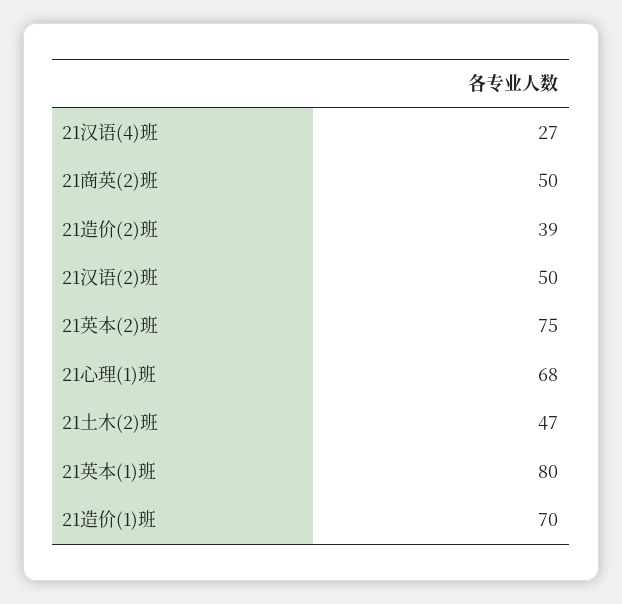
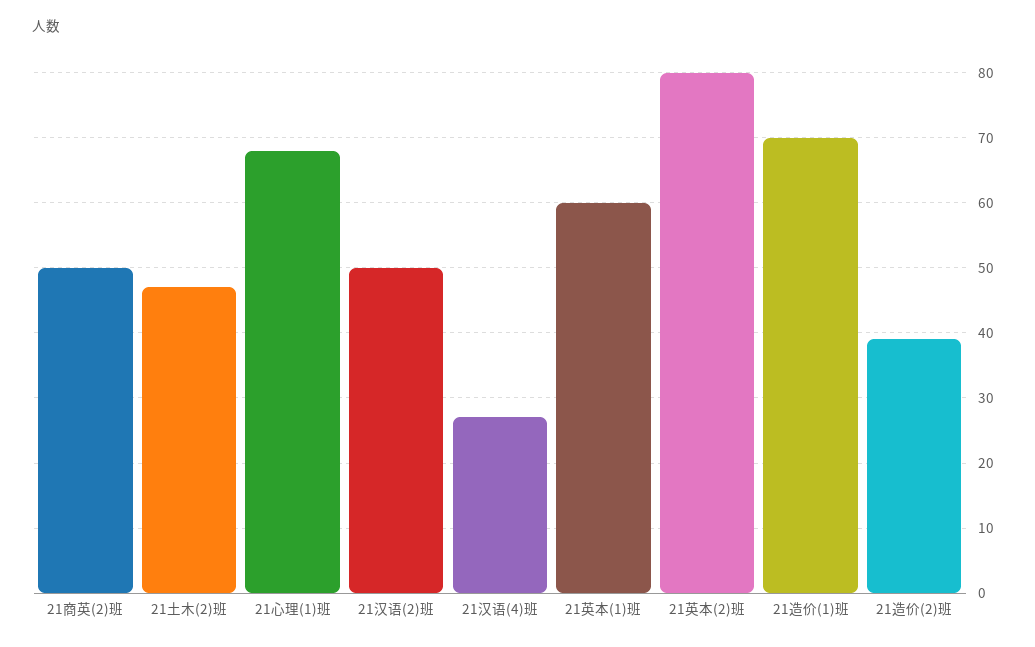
21英本(2)班: 75 -> 80
21英本(1)班: 80 -> 60

